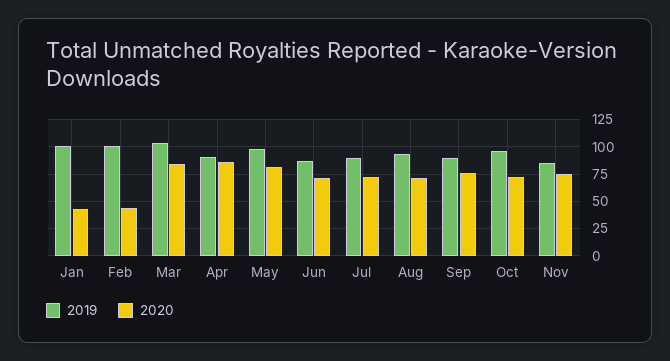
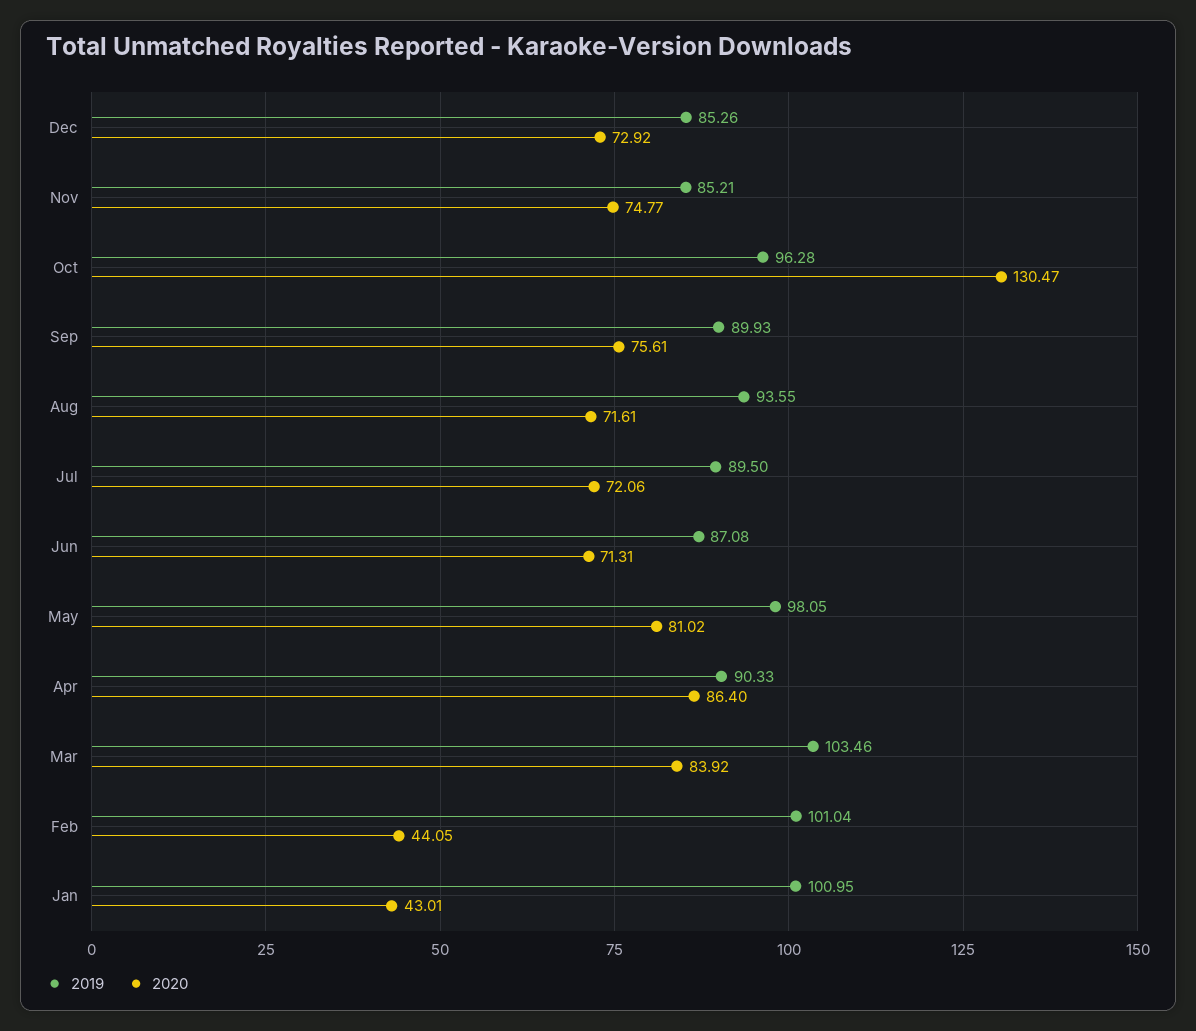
2020, Oct: 75 -> 130.47
2019, Dec: none -> 85.26
2020, Dec: none -> 72.92

